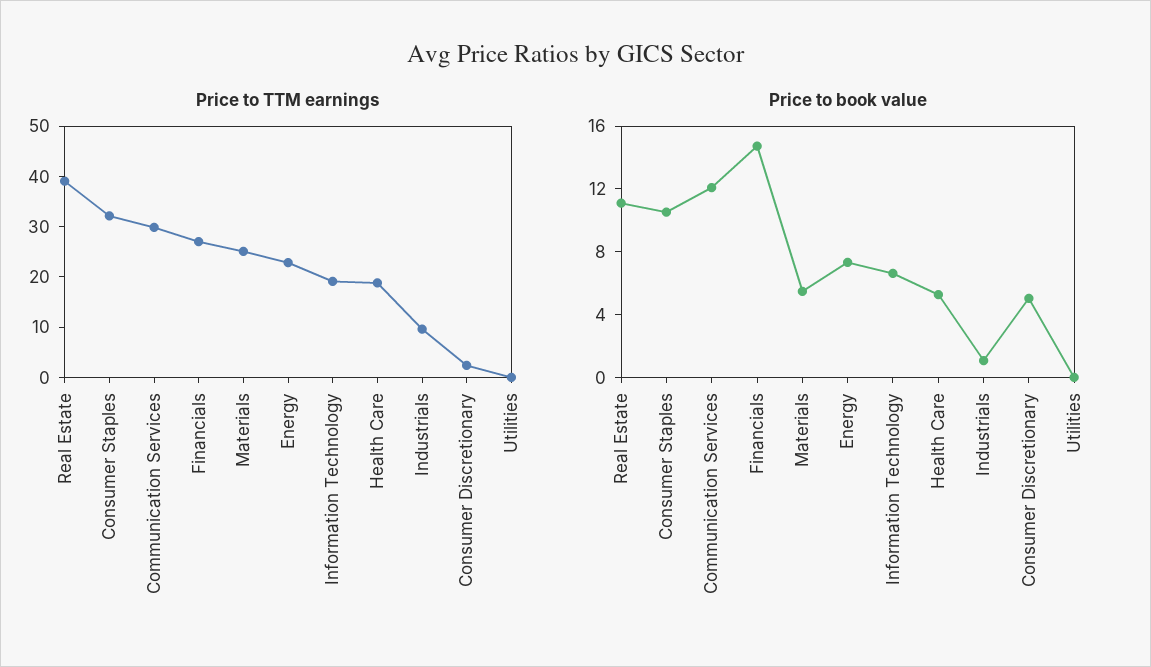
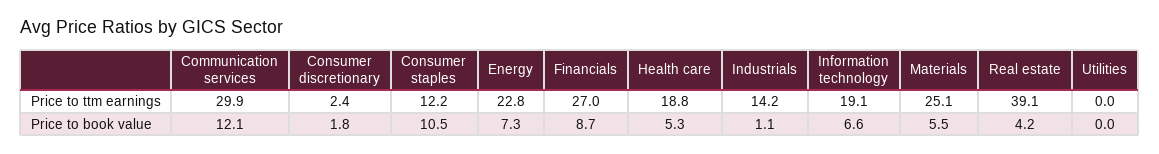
Price to TTM earnings, Consumer Staples: 32 -> 12.2
Price to TTM earnings, Industrials: 10 -> 14.2
Price to book value, Real Estate: 11 -> 4.2
Price to book value, Financials: 15 -> 8.7
Price to book value, Consumer Discretionary: 5 -> 1.8

